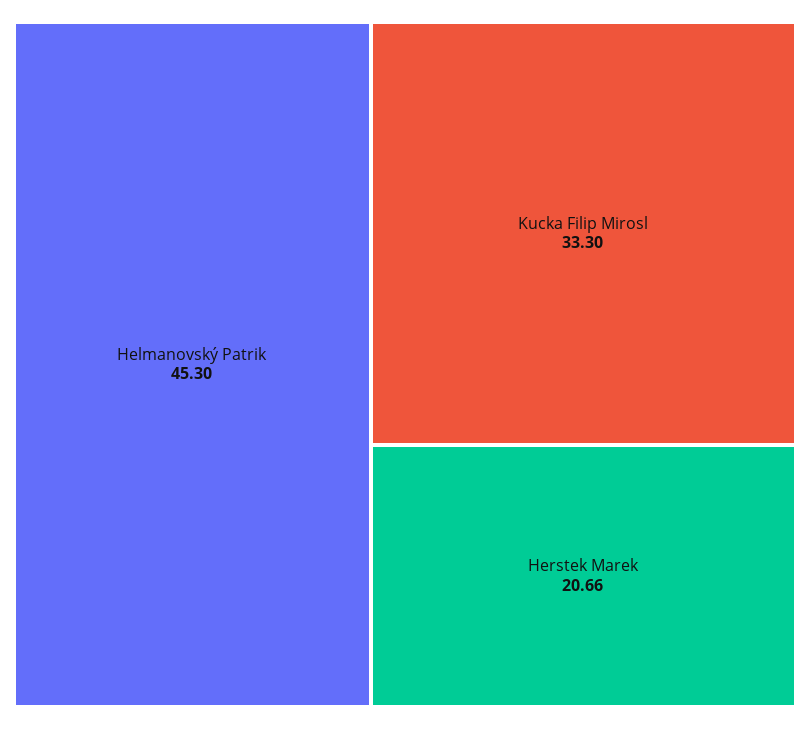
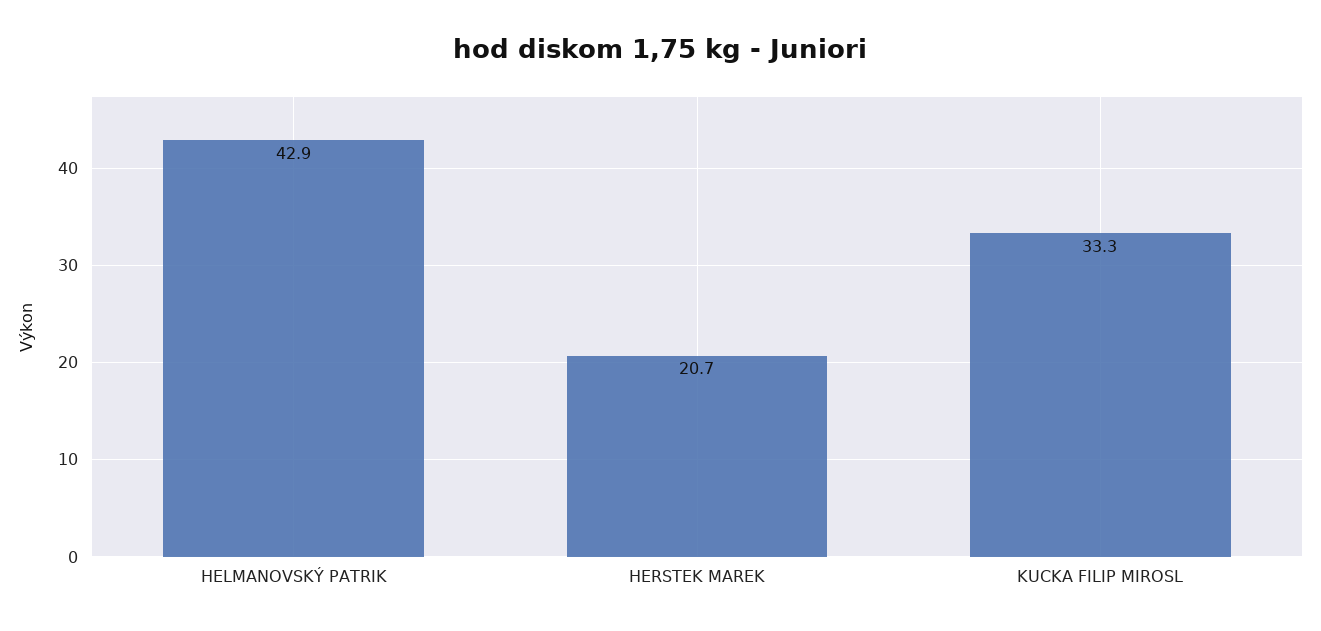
Helmanovský Patrik: 45.3 -> 42.9

